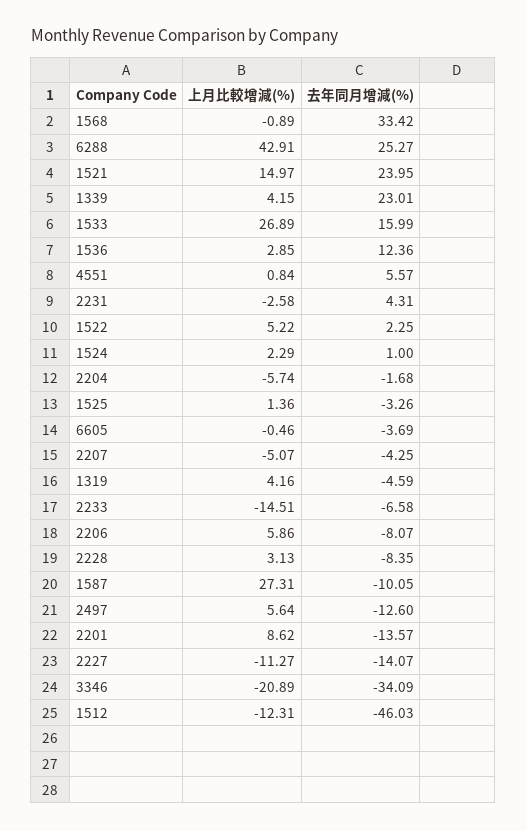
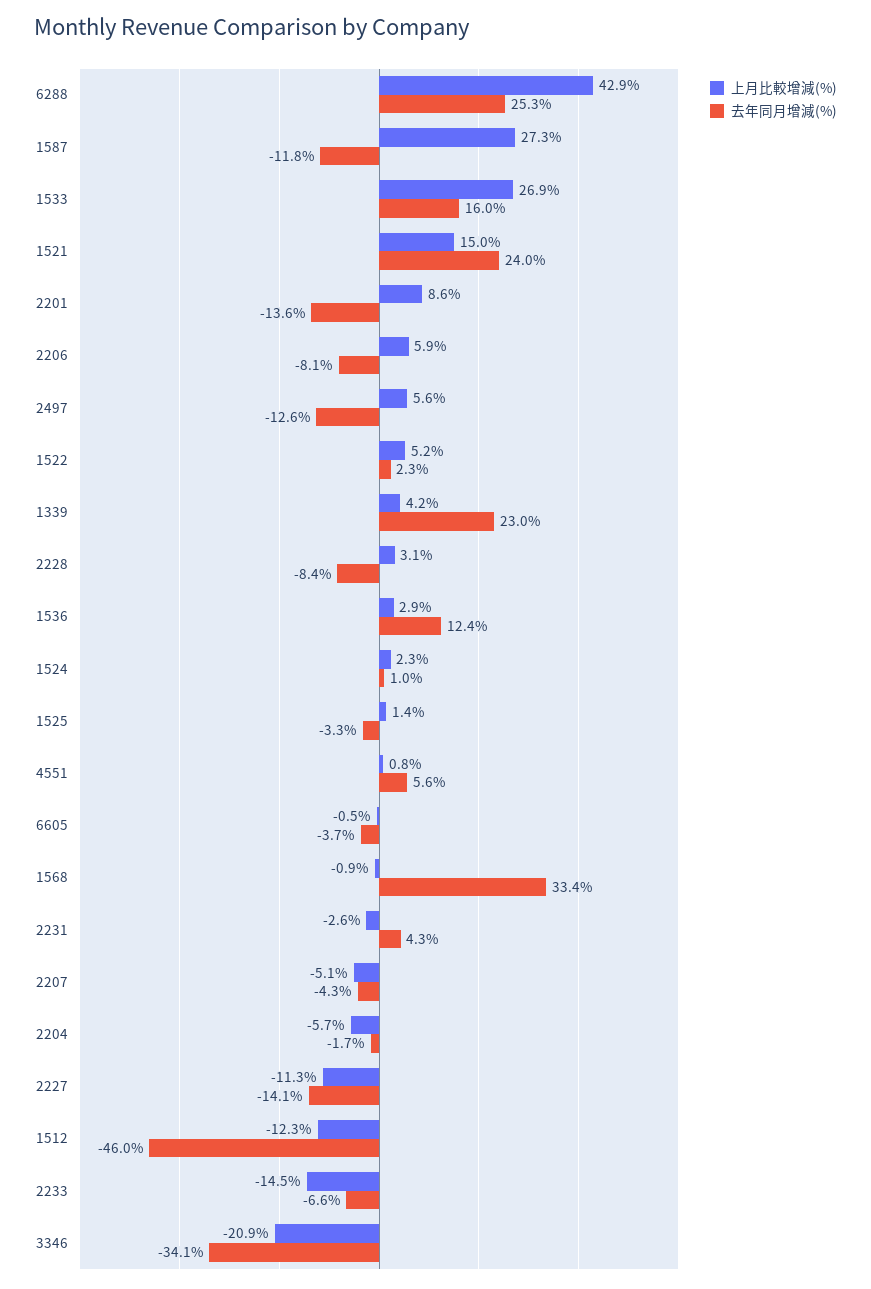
上月比較增減(%), 1319: 4.16 -> none
去年同月增減(%), 1319: -4.59 -> none
去年同月增減(%), 1587: -10.05 -> -11.8

